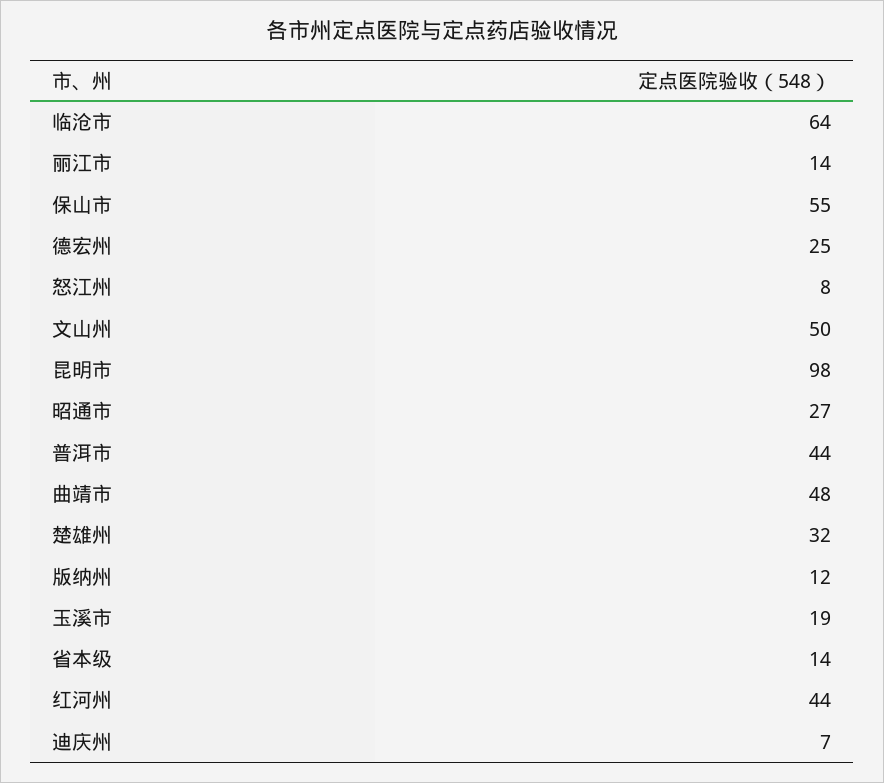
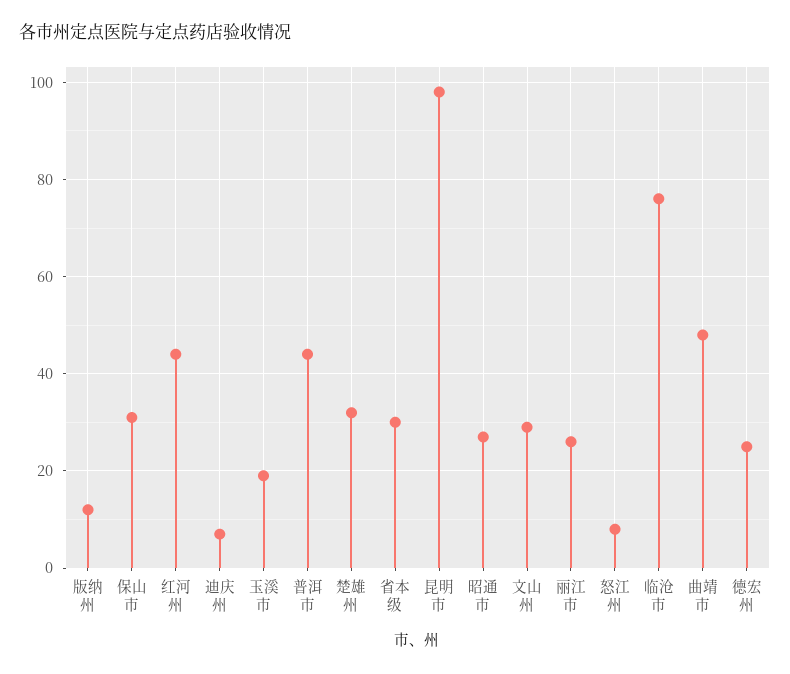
临沧市: 64 -> 75
丽江市: 14 -> 25
保山市: 55 -> 30
文山州: 50 -> 30
省本级: 14 -> 30

